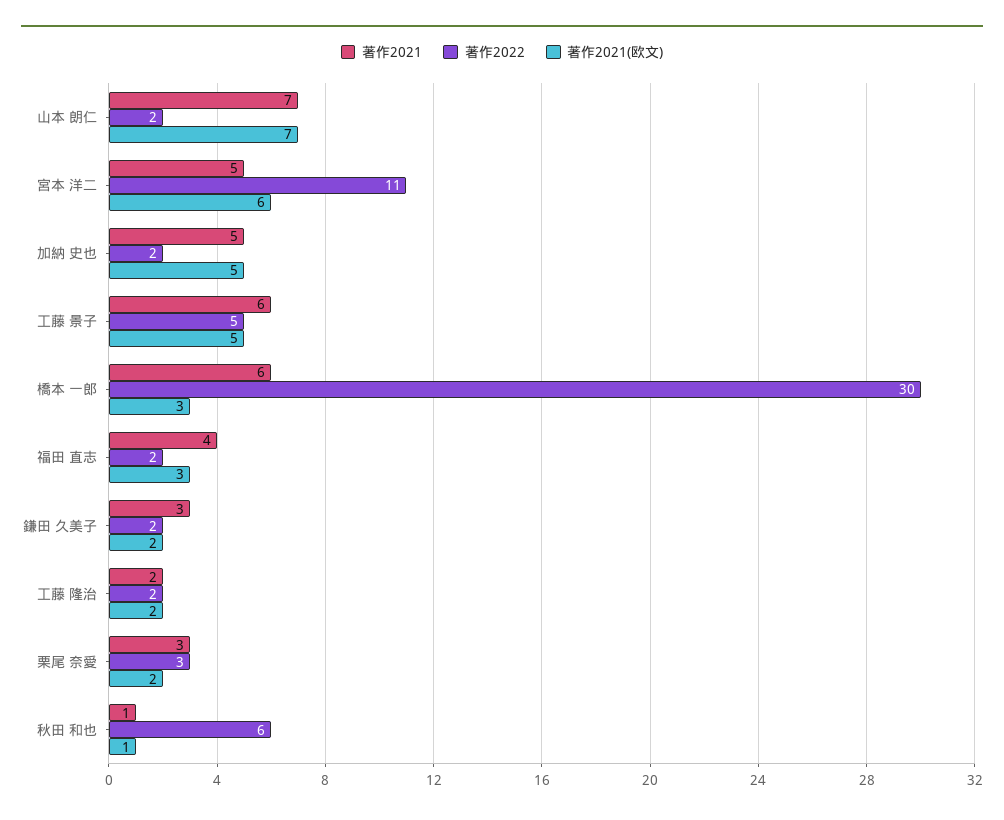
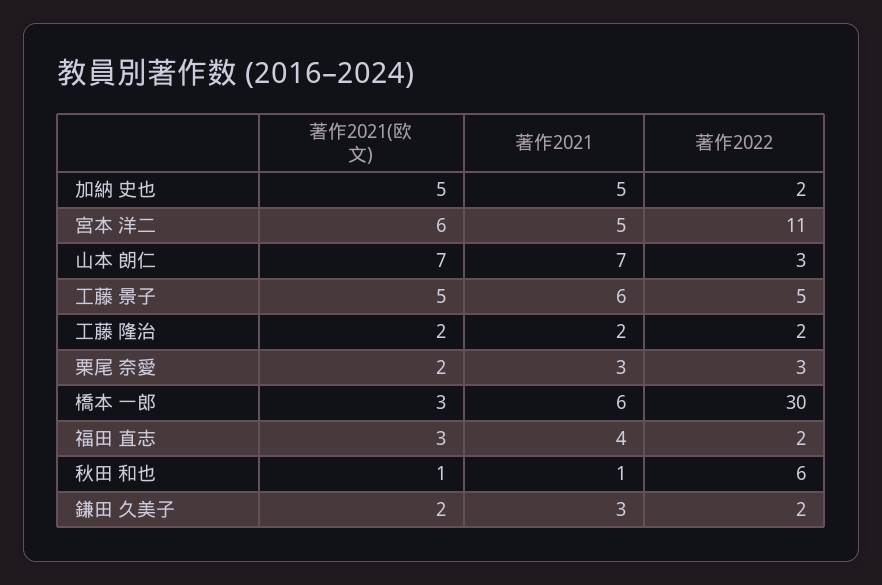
著作2022, 山本 朗仁: 2 -> 3

